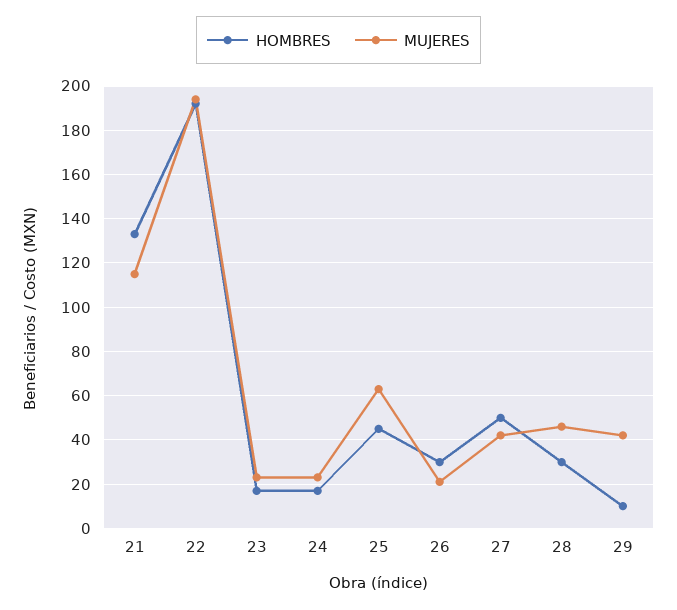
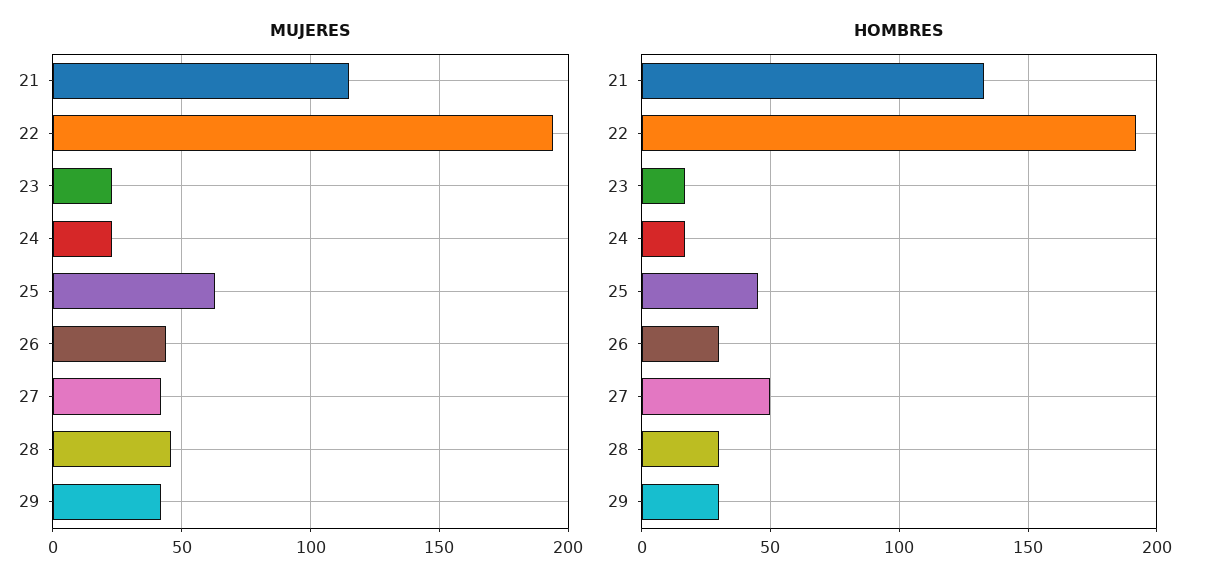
MUJERES, 26: 20 -> 45
HOMBRES, 29: 10 -> 30

